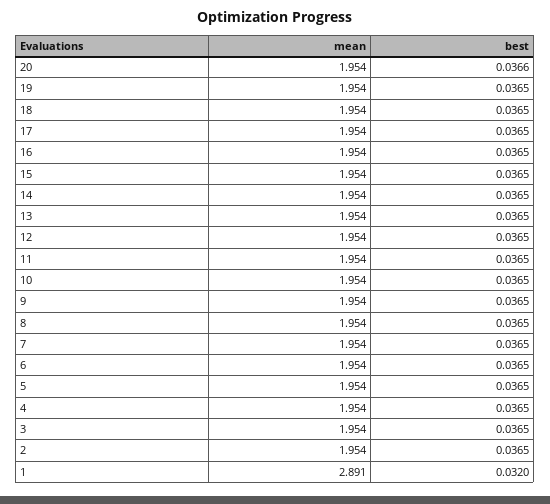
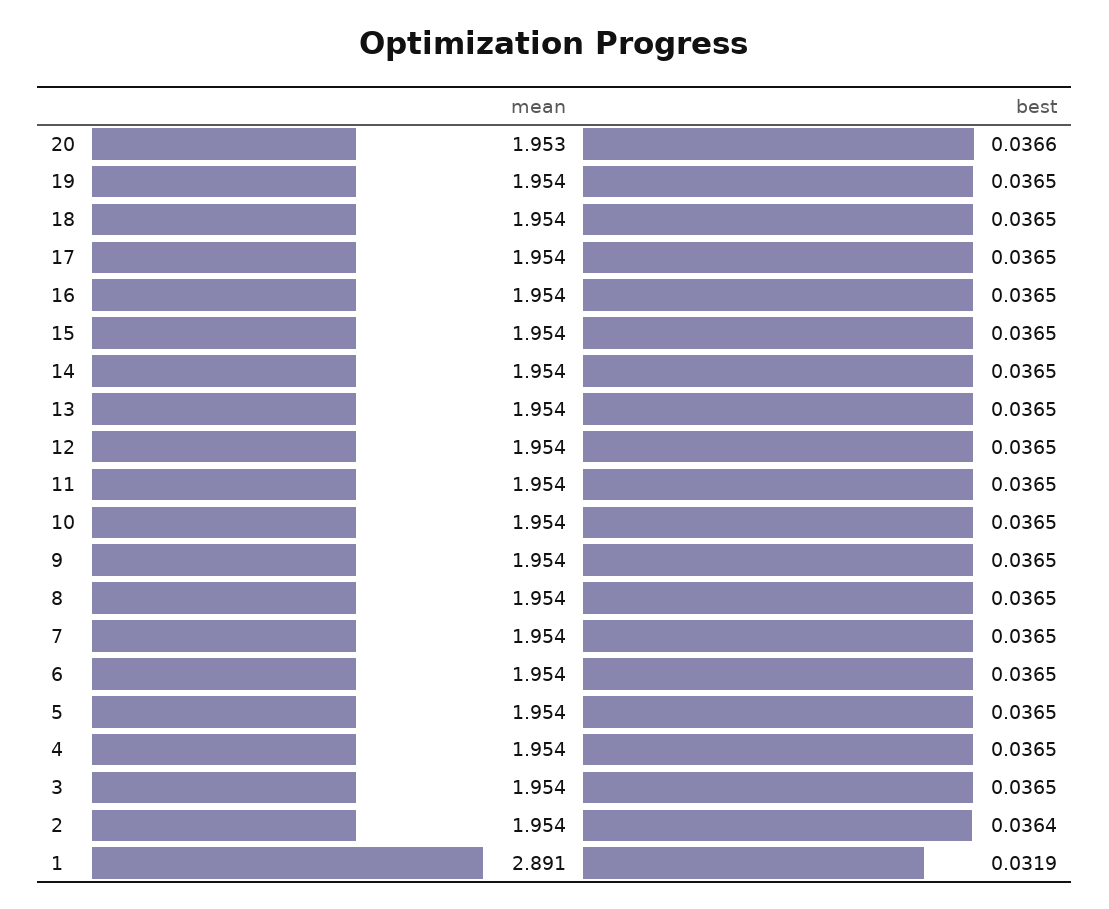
mean, 20: 1.954 -> 1.953
best, 2: 0.0365 -> 0.0364
best, 1: 0.032 -> 0.0319

